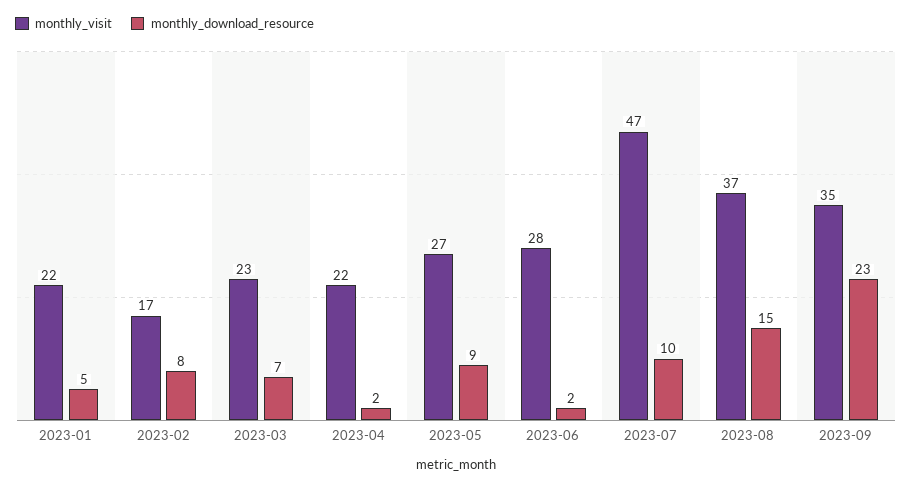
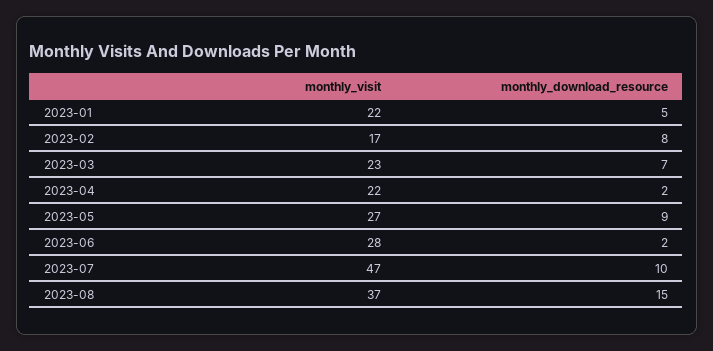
monthly_visit, 2023-09: 35 -> none
monthly_download_resource, 2023-09: 23 -> none

